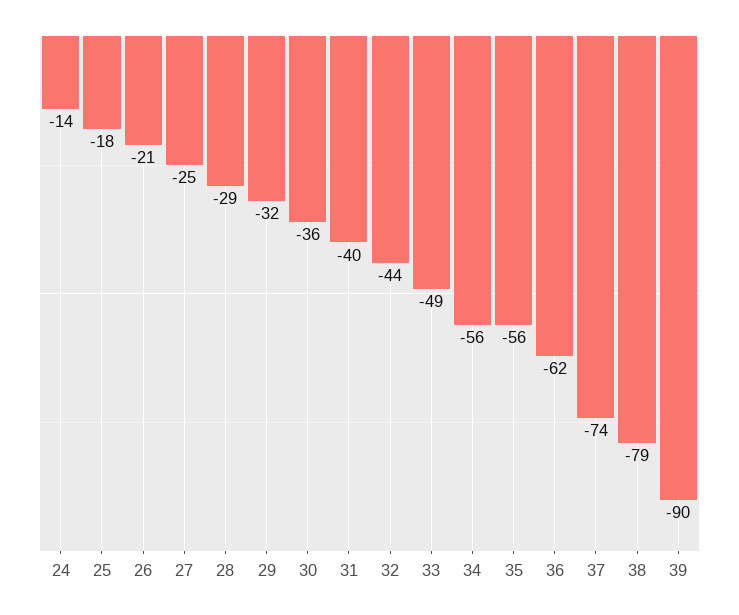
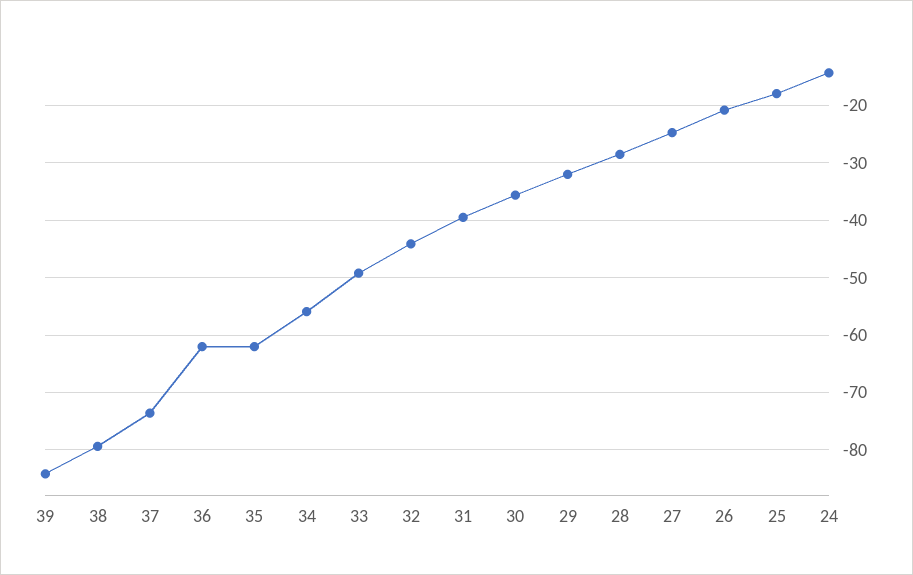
35: -56 -> -62
39: -90 -> -84

